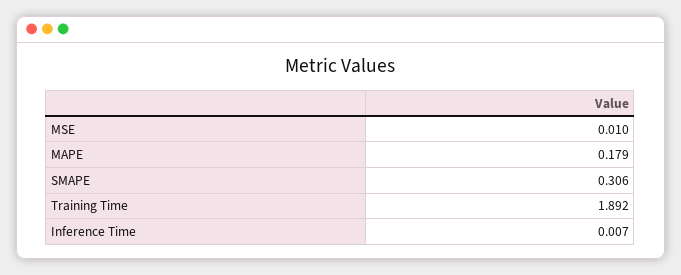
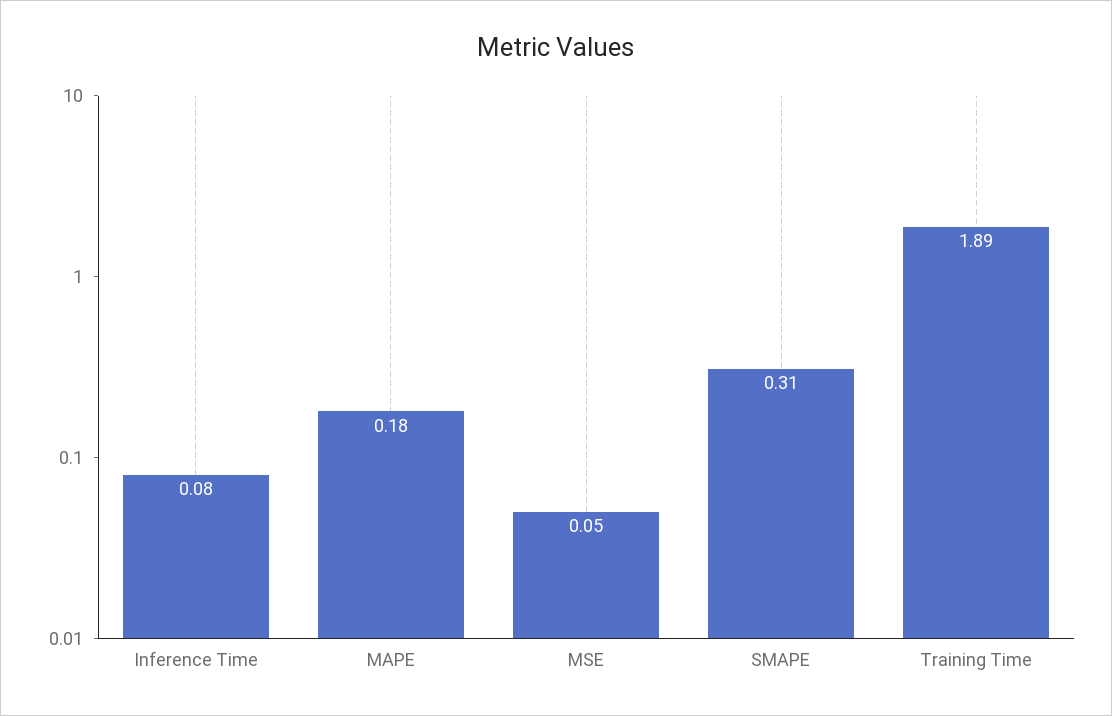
MSE: 0.01 -> 0.05
Inference Time: 0.007 -> 0.08

